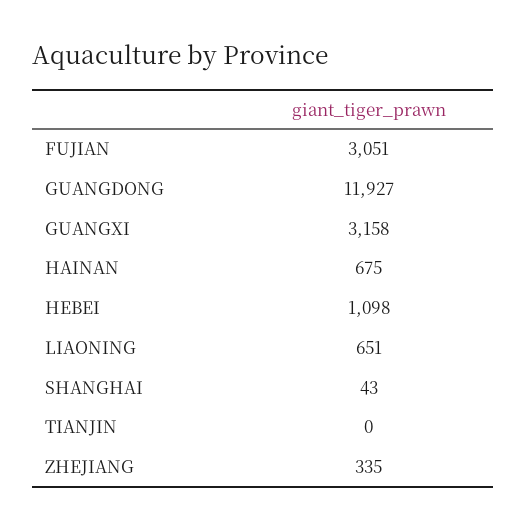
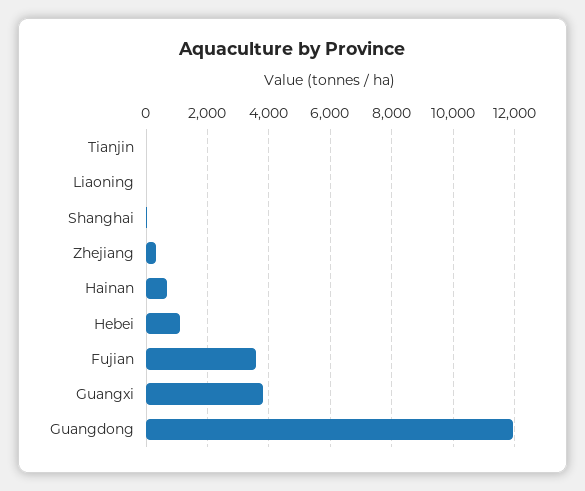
FUJIAN: 3051 -> 3600
GUANGXI: 3158 -> 3800
LIAONING: 651 -> 0

